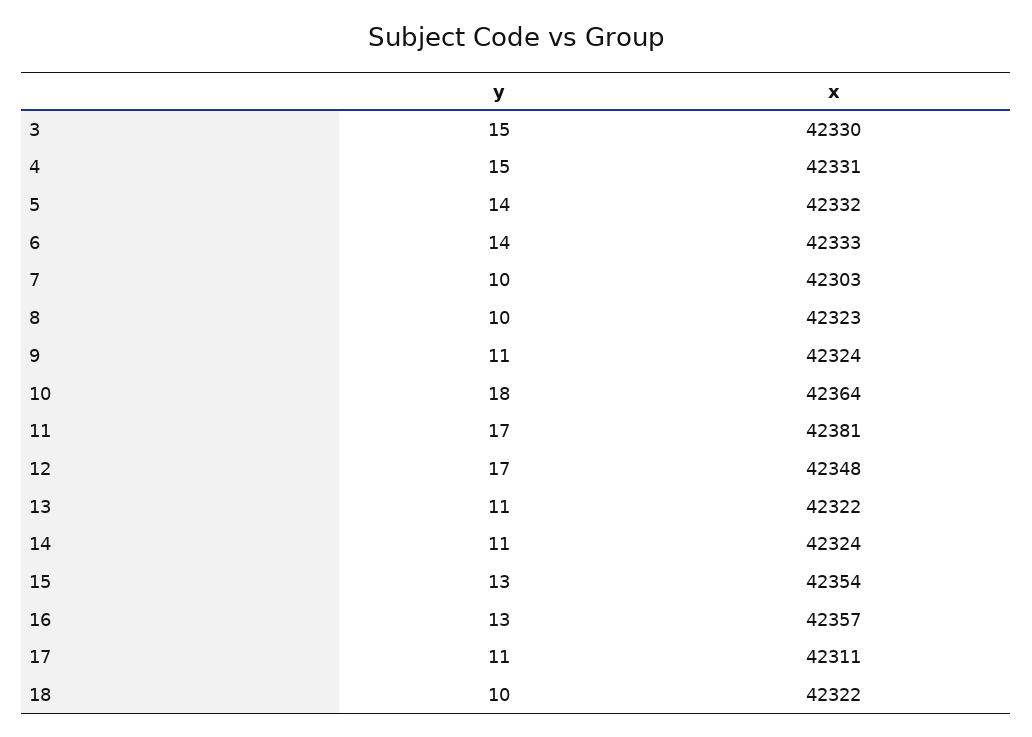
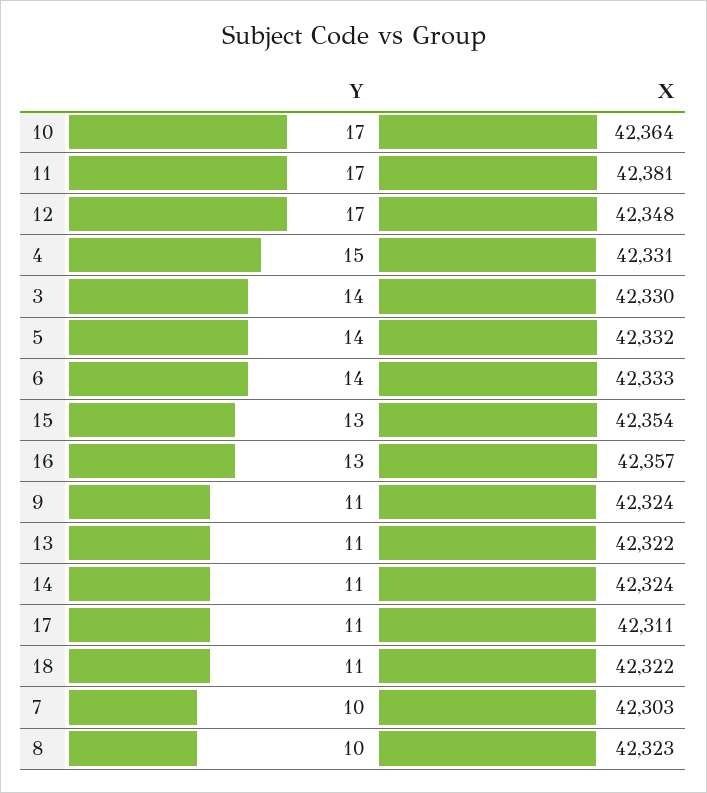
y, 3: 15 -> 14
y, 10: 18 -> 17
y, 18: 10 -> 11

